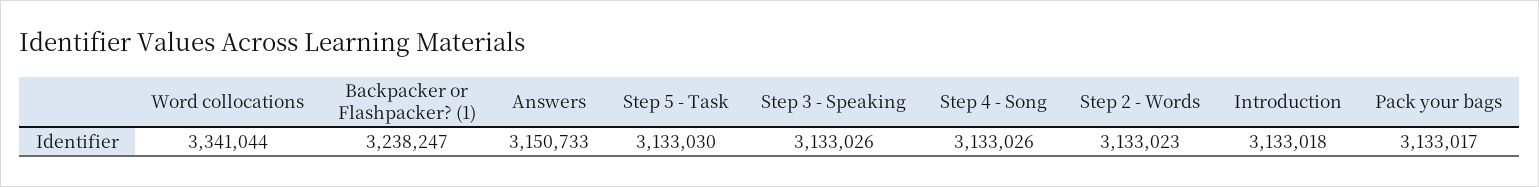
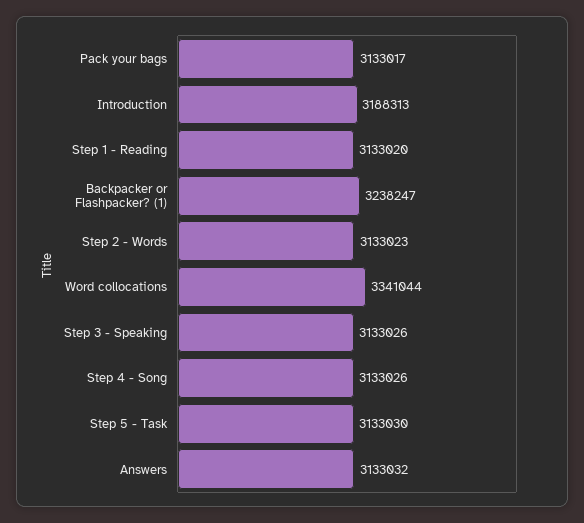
Answers: 3150733 -> 3133032
Introduction: 3133018 -> 3188313
Step 1 - Reading: none -> 3133020

